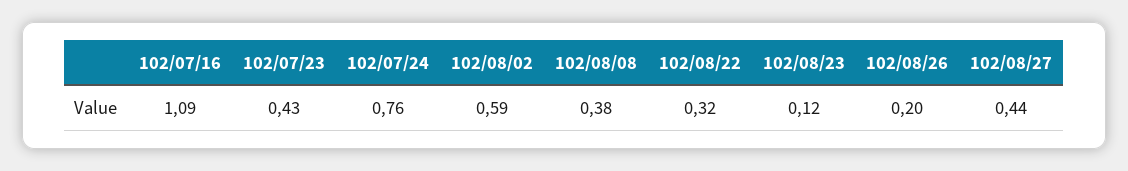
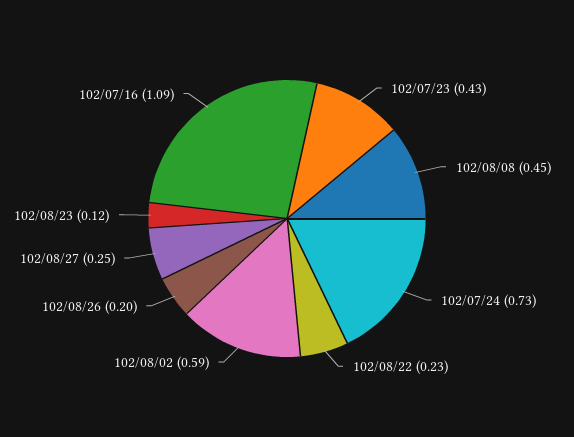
102/07/24: 0.76 -> 0.73
102/08/08: 0.38 -> 0.45
102/08/22: 0.32 -> 0.23
102/08/27: 0.44 -> 0.25

